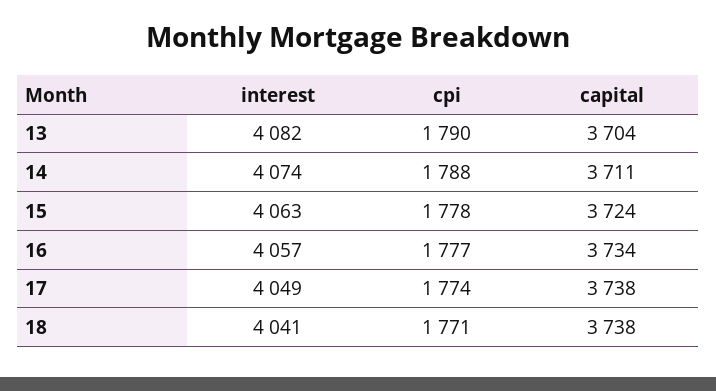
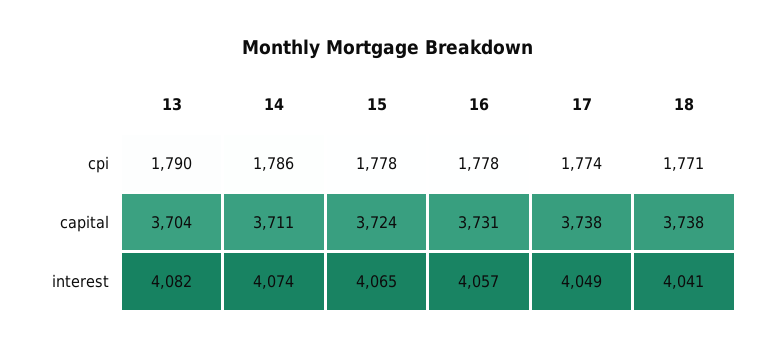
cpi, 14: 1788 -> 1786
interest, 15: 4063 -> 4065
cpi, 16: 1777 -> 1778
capital, 16: 3734 -> 3731

